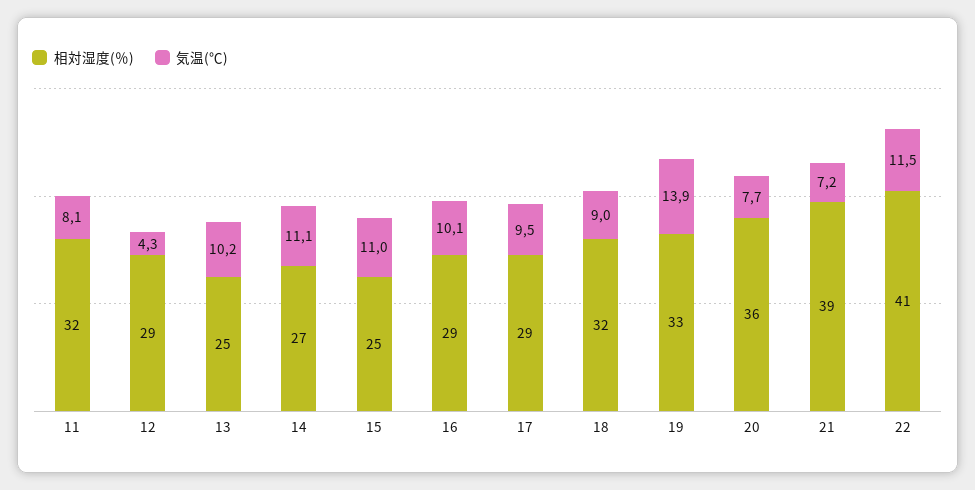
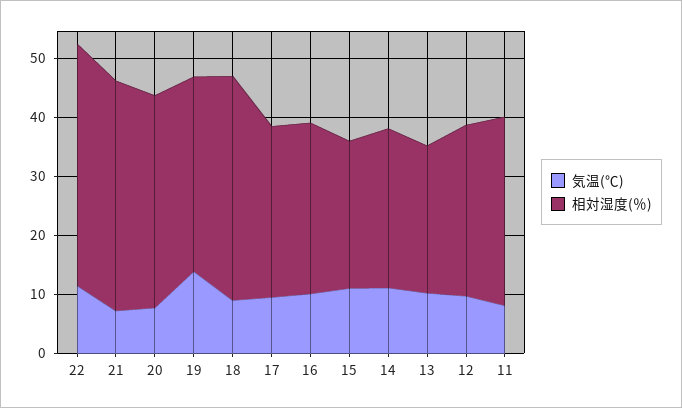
気温(℃), 12: 4.3 -> 10
相対湿度(％), 18: 32 -> 38

